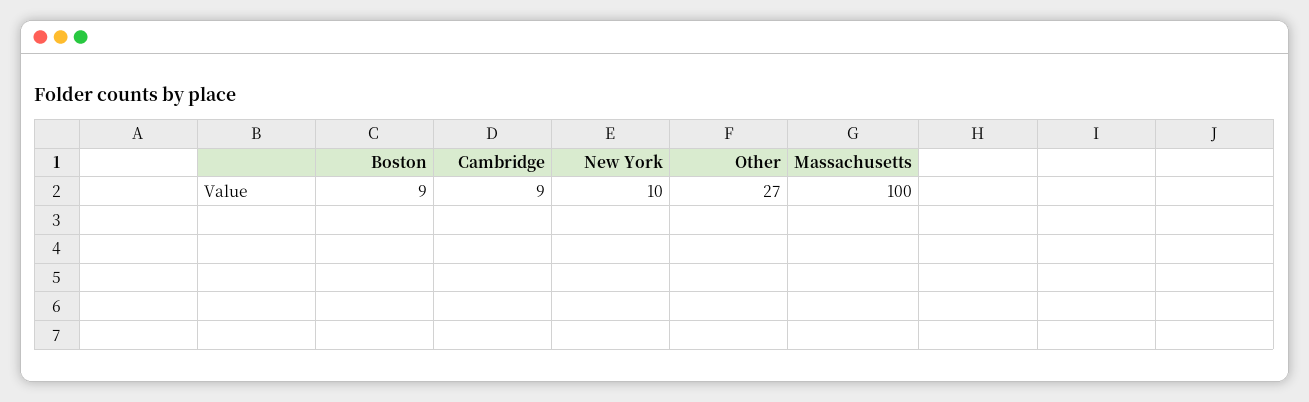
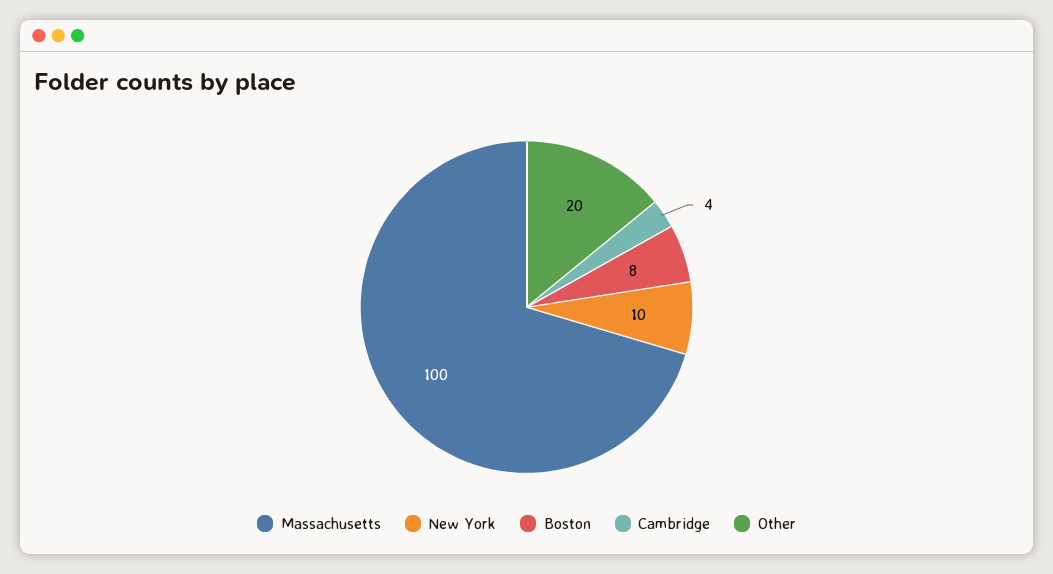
Boston: 9 -> 8
Cambridge: 9 -> 4
Other: 27 -> 20

